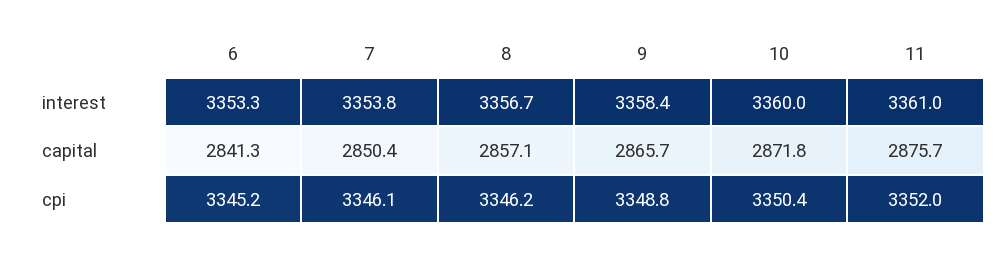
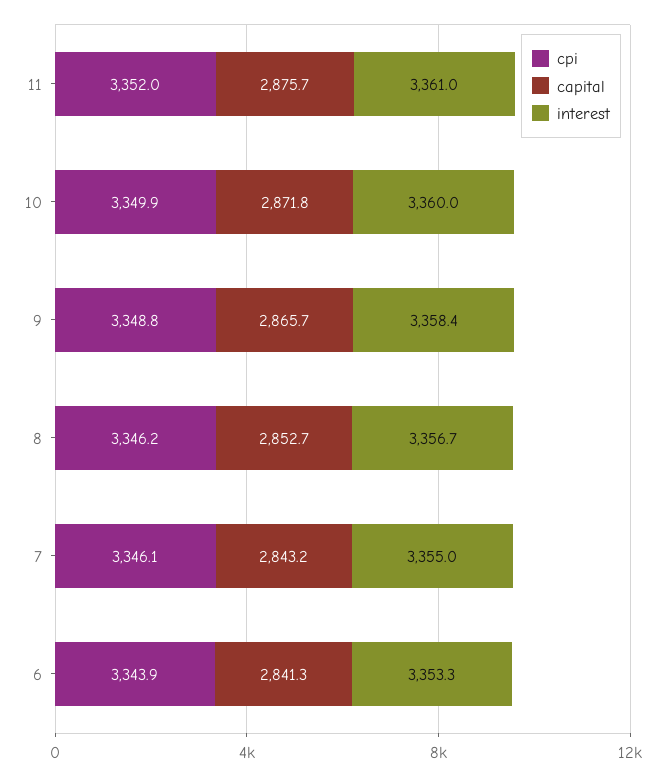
interest, 7: 3353.8 -> 3355
capital, 7: 2850.4 -> 2843.2
capital, 8: 2857.1 -> 2852.7
cpi, 6: 3345.2 -> 3343.9
cpi, 10: 3350.4 -> 3349.9

